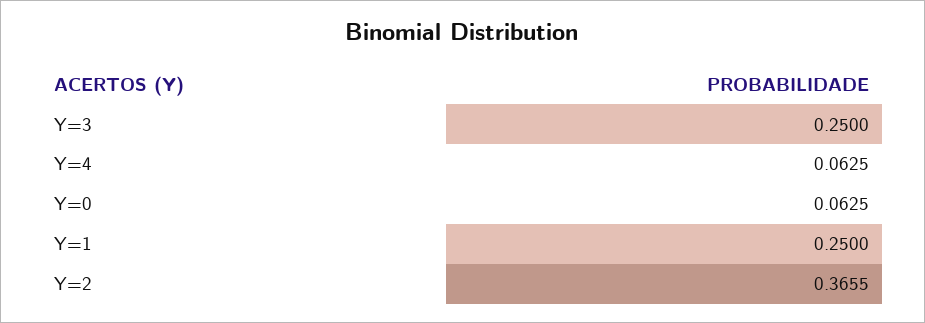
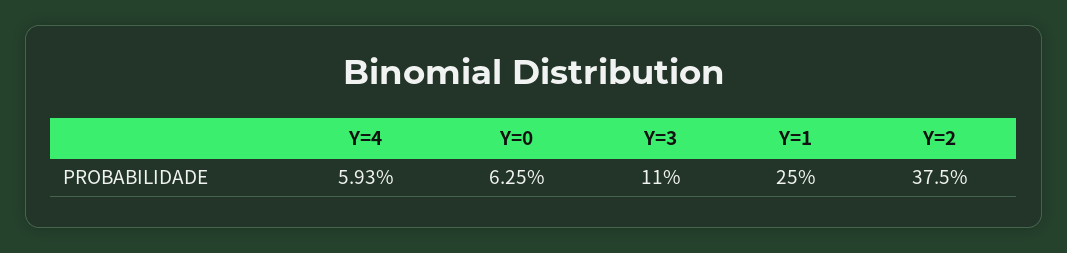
Y=3: 0.25 -> 0.11
Y=4: 0.0625 -> 0.0593
Y=2: 0.3655 -> 0.375

